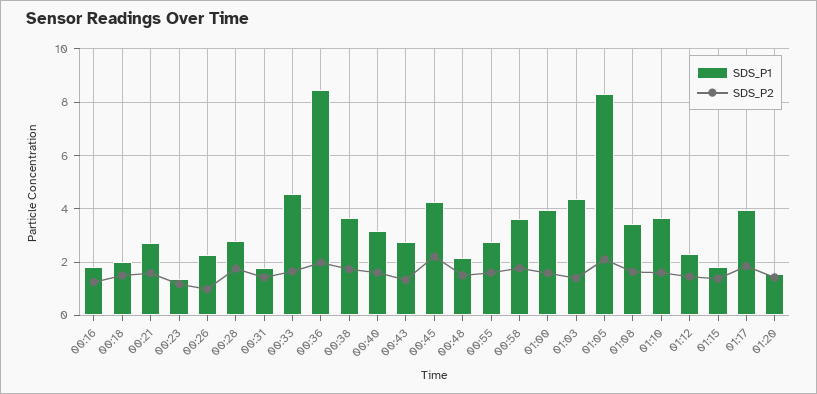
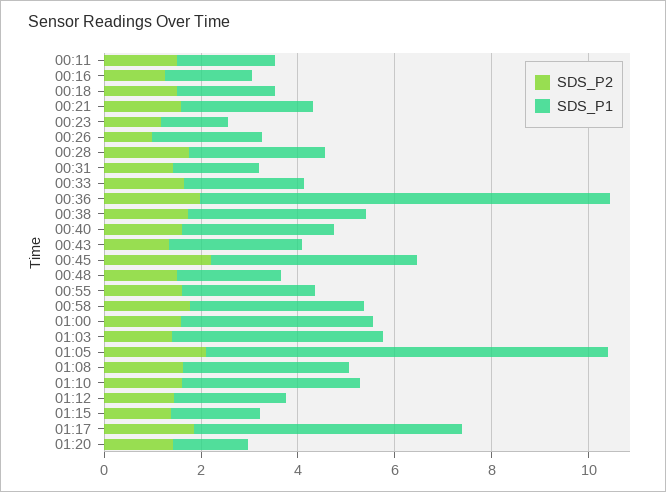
SDS_P1, 00:33: 4.5 -> 2.5
SDS_P1, 01:17: 4 -> 5.5
SDS_P2, 00:11: none -> 1.5
SDS_P1, 00:11: none -> 2

